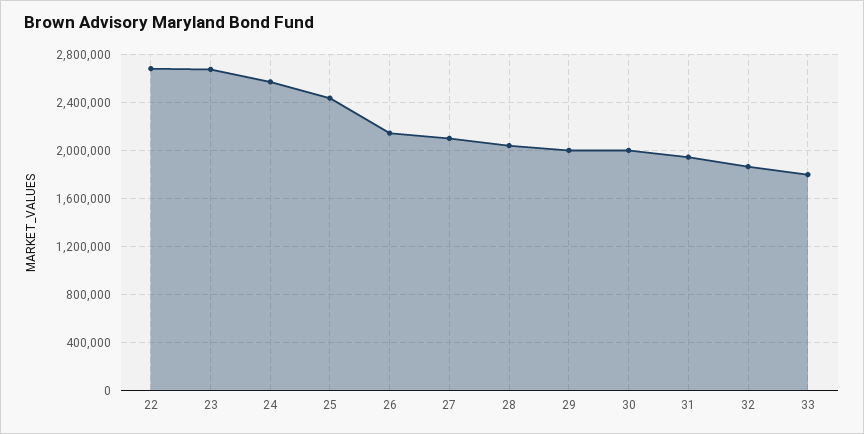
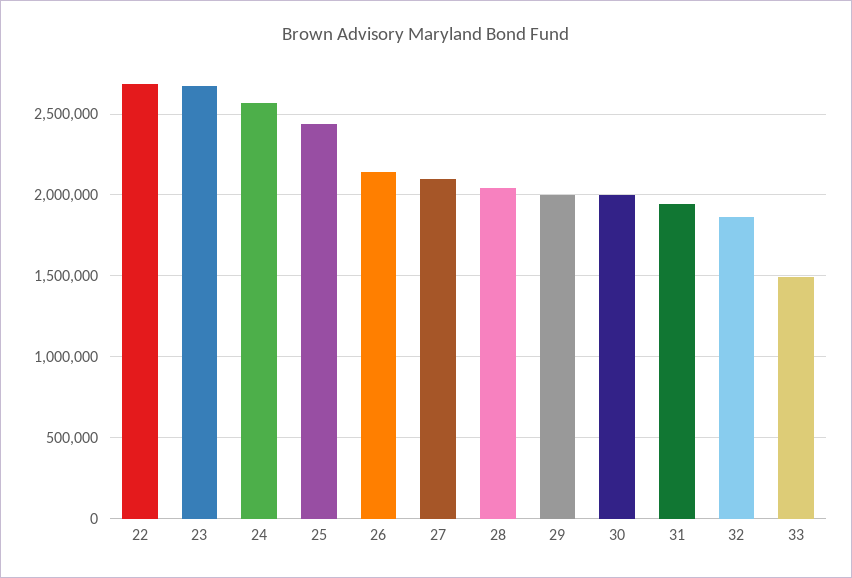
33: 1800000 -> 1500000

